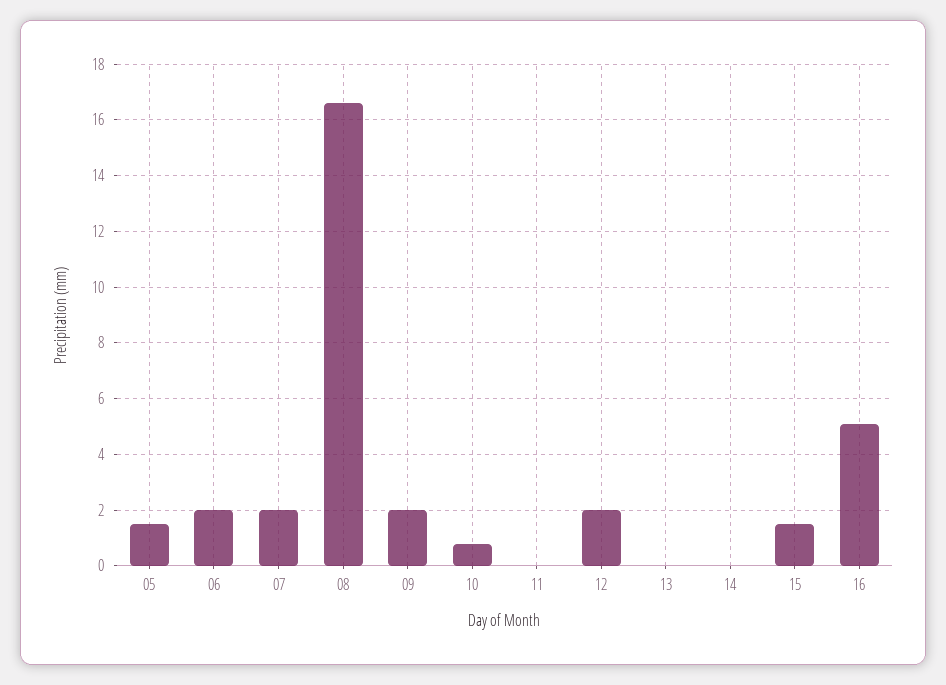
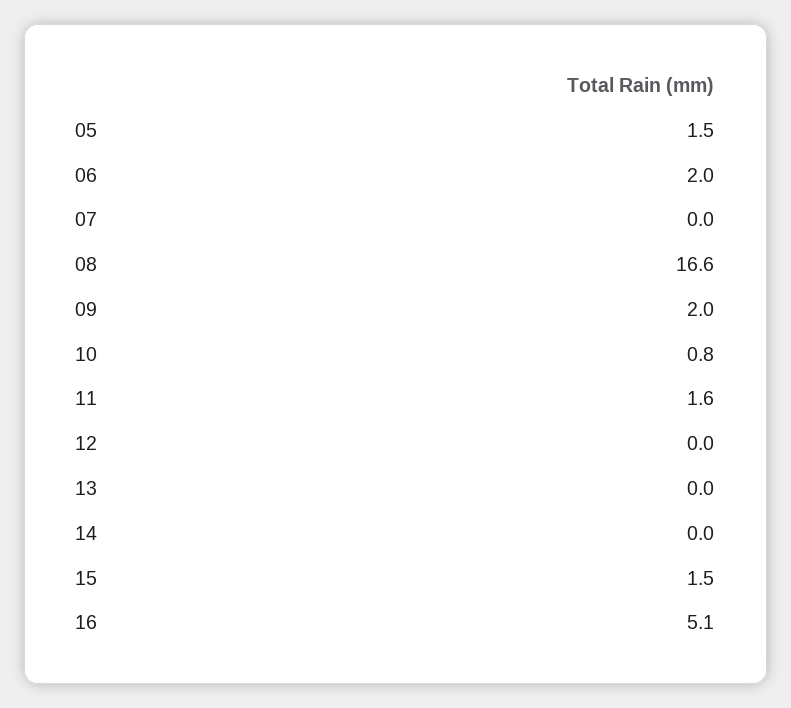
07: 2 -> 0
11: 0 -> 1.6
12: 2 -> 0

